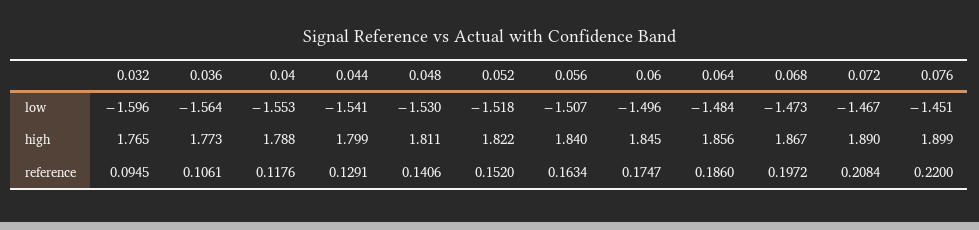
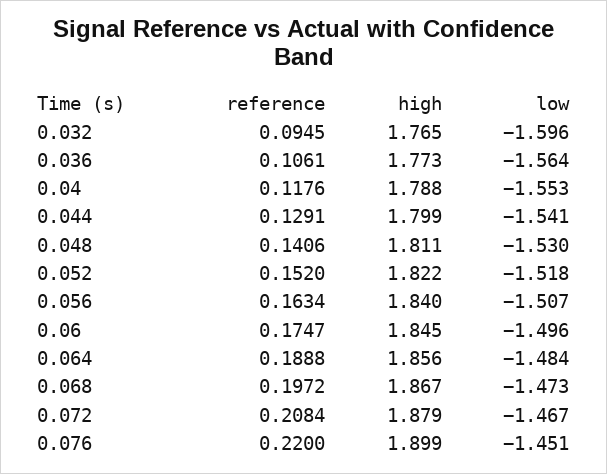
0.072, high: 1.89 -> 1.879
0.064, reference: 0.186 -> 0.1888

